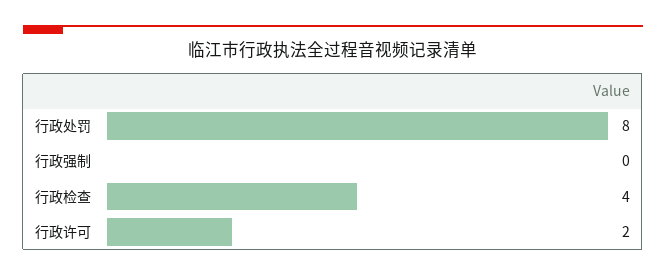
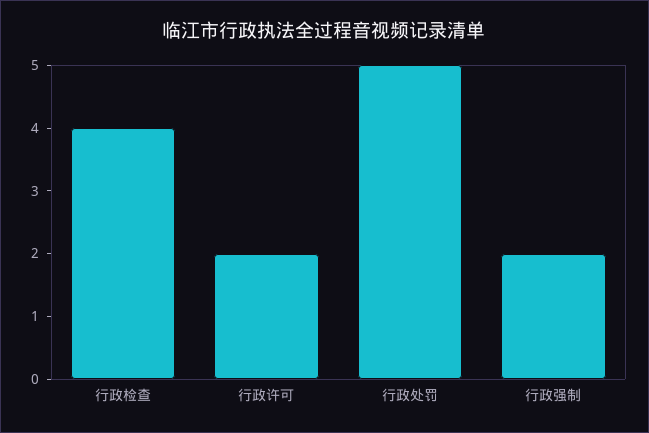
行政处罚: 8 -> 5
行政强制: 0 -> 2

